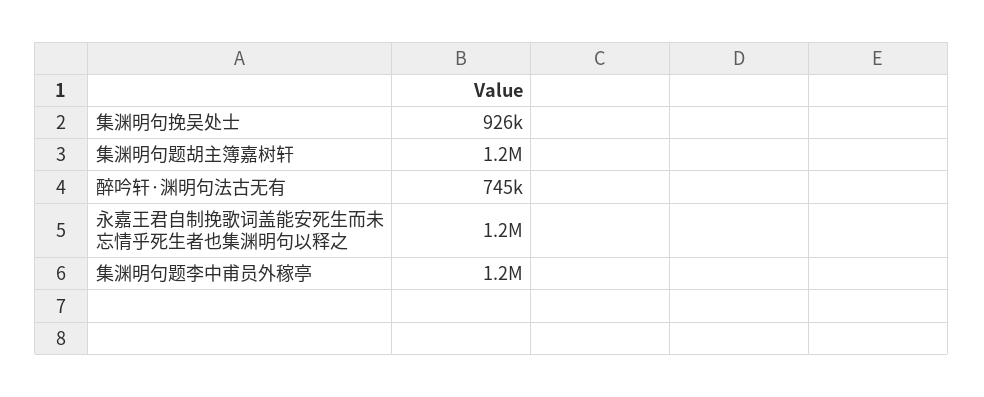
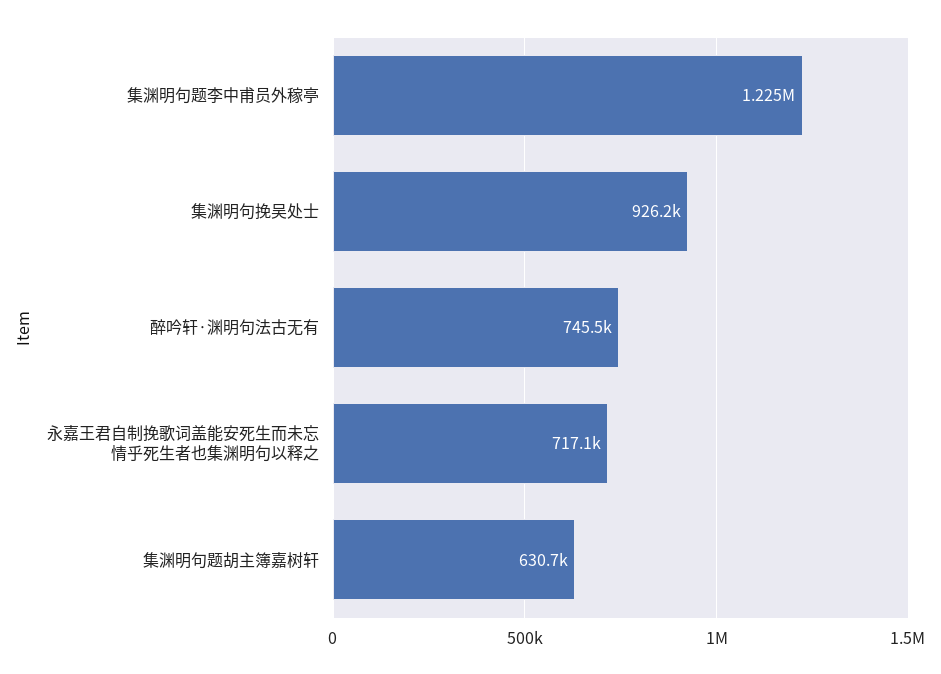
集渊明句题胡主簿嘉树轩: 1200000 -> 630700
永嘉王君自制挽歌词盖能安死生而未忘情乎死生者也集渊明句以释之: 1200000 -> 717100

